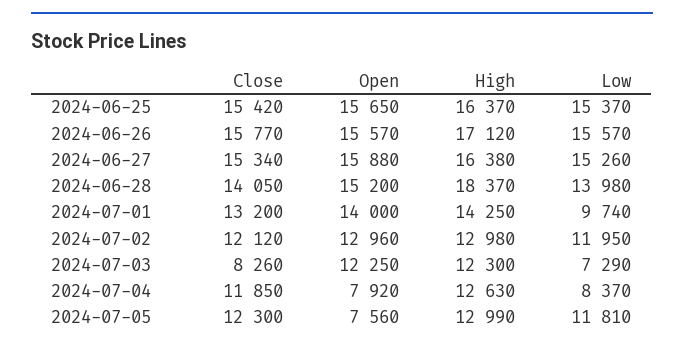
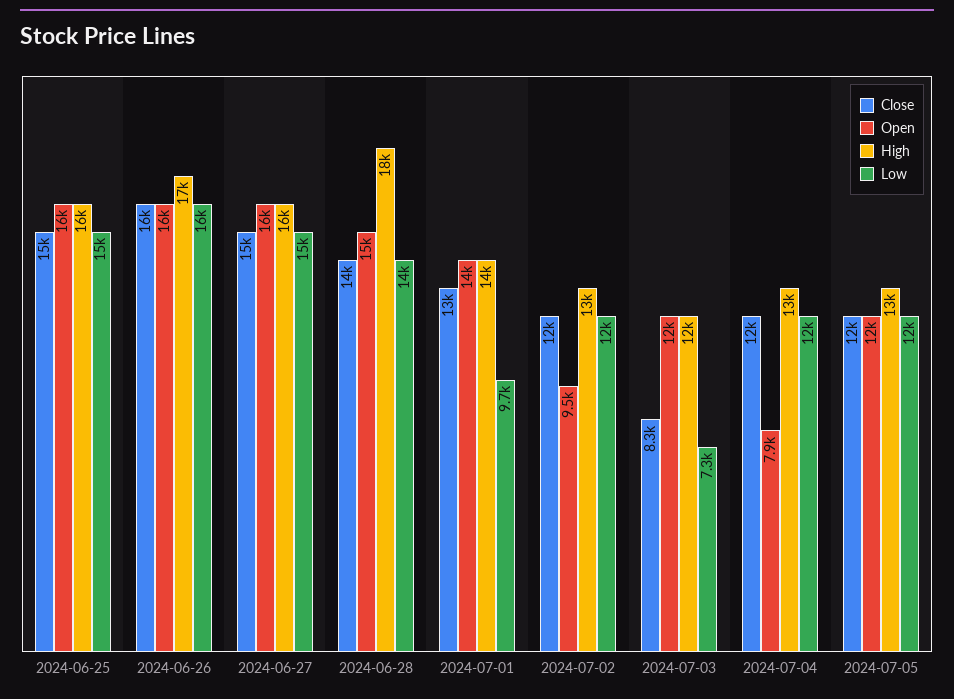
Open, 2024-07-02: 12960 -> 9500
Low, 2024-07-04: 8370 -> 12000
Open, 2024-07-05: 7560 -> 12000

